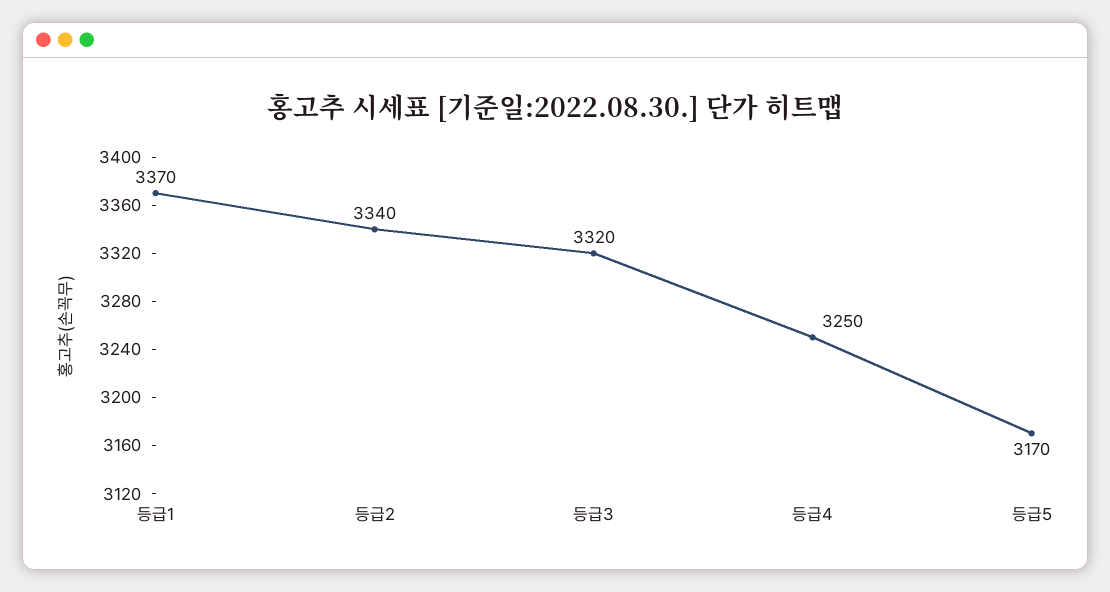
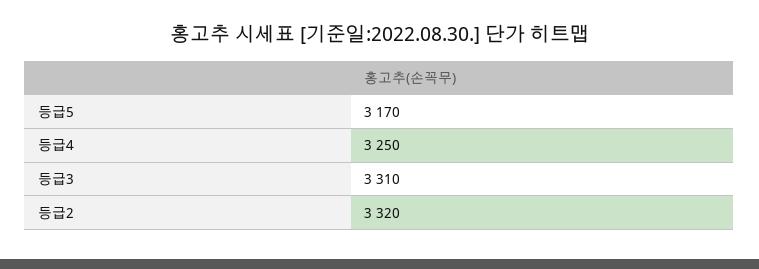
등급1: 3370 -> none
등급2: 3340 -> 3320
등급3: 3320 -> 3310

